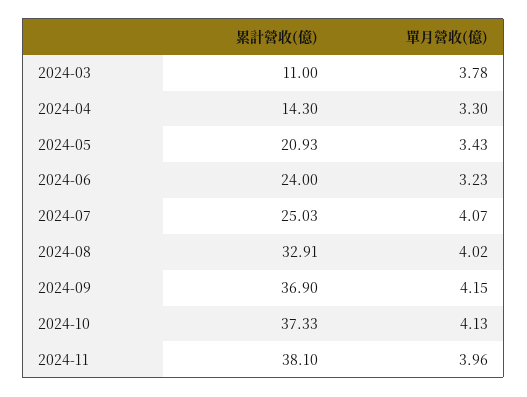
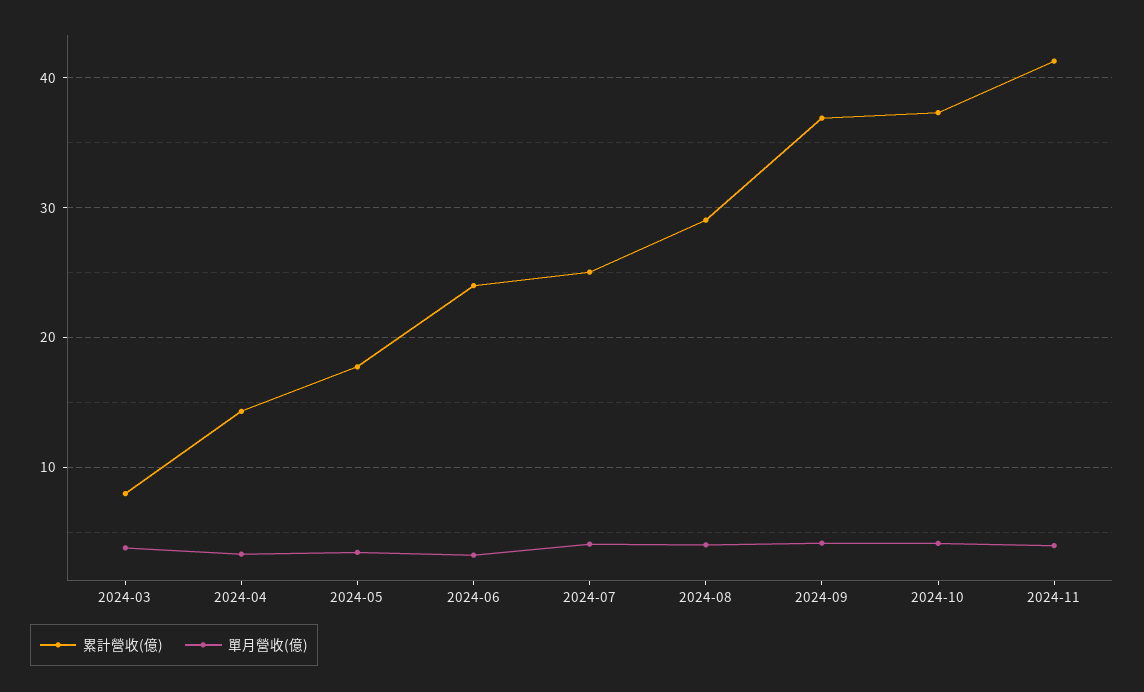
累計營收(億), 2024-03: 11 -> 8
累計營收(億), 2024-05: 20.93 -> 18
累計營收(億), 2024-08: 32.91 -> 29
累計營收(億), 2024-11: 38.1 -> 41

